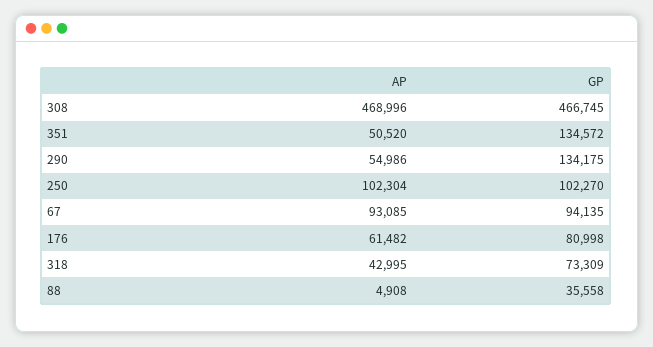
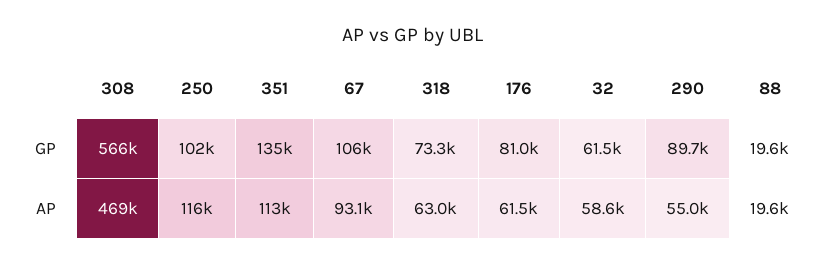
GP, 308: 466745 -> 566000
AP, 351: 50520 -> 113000
GP, 290: 134175 -> 89700
AP, 250: 102304 -> 116000
GP, 67: 94135 -> 106000
AP, 318: 42995 -> 63000
AP, 88: 4908 -> 19600
GP, 88: 35558 -> 19600
GP, 32: none -> 61500
AP, 32: none -> 58600

